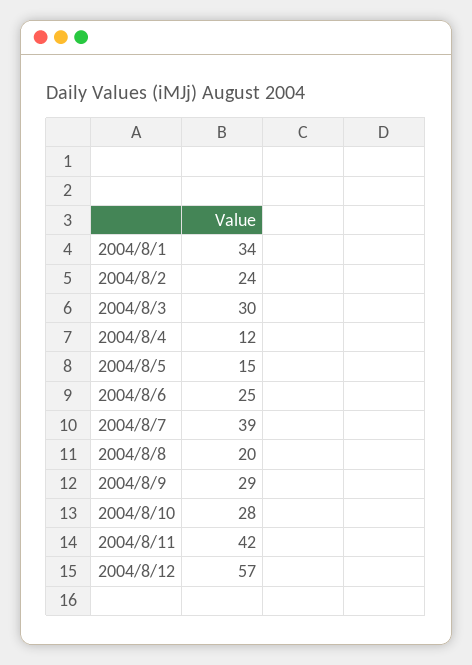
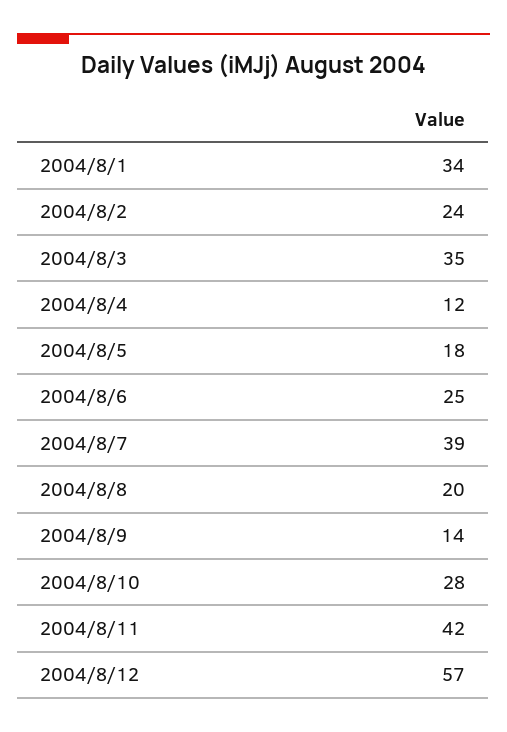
2004/8/3: 30 -> 35
2004/8/5: 15 -> 18
2004/8/9: 29 -> 14

